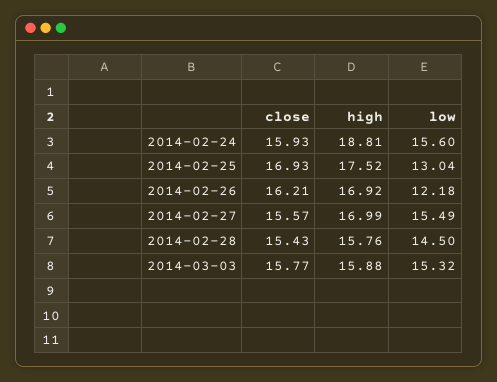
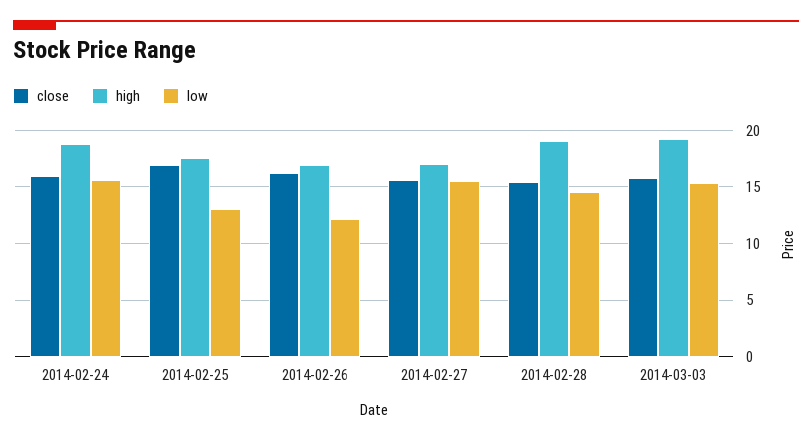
high, 2014-02-28: 15.76 -> 19
high, 2014-03-03: 15.88 -> 19

